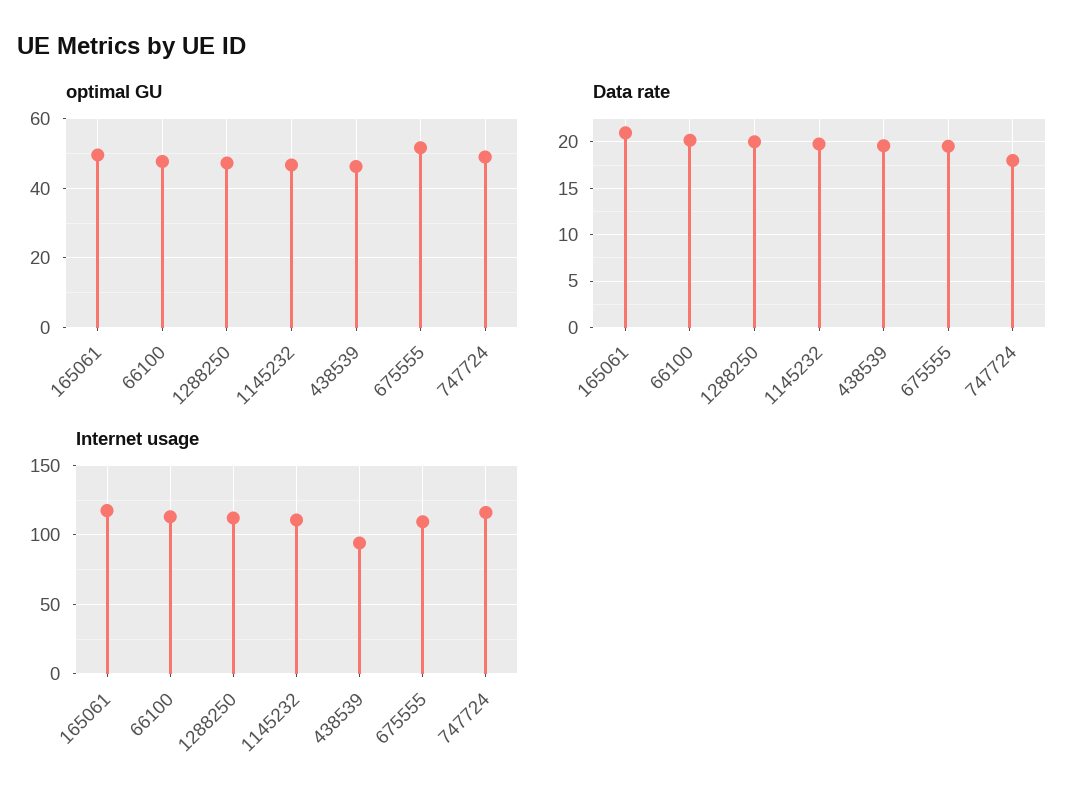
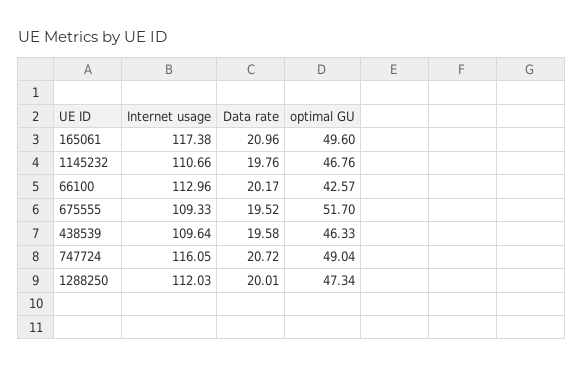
optimal GU, 66100: 48 -> 42.57
Data rate, 747724: 18 -> 20.72
Internet usage, 438539: 95 -> 109.64

